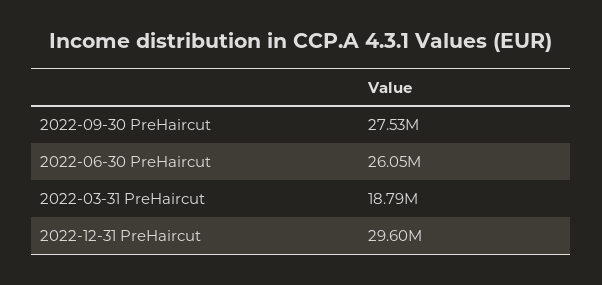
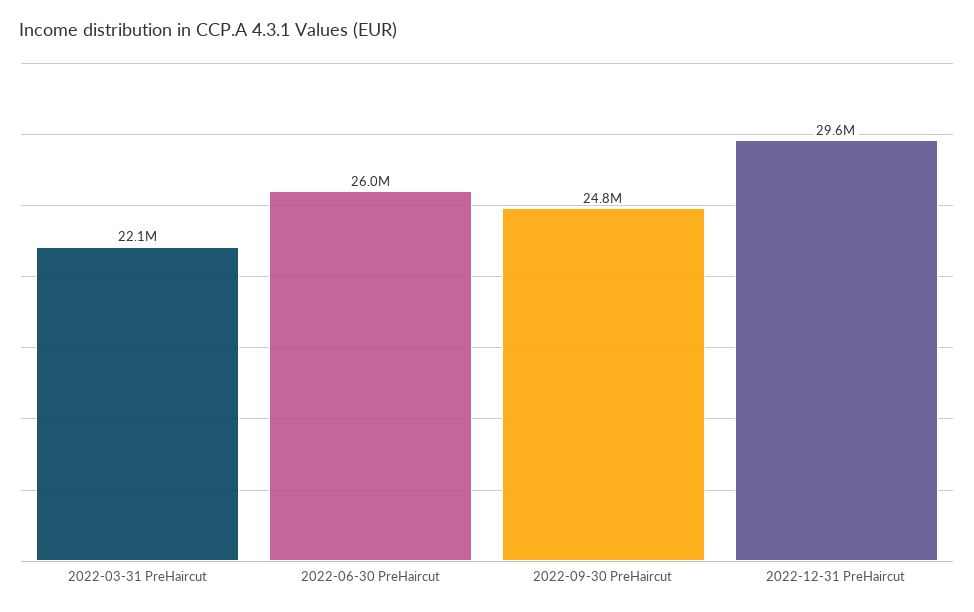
2022-09-30 PreHaircut: 27530000 -> 24800000
2022-03-31 PreHaircut: 18790000 -> 22100000

